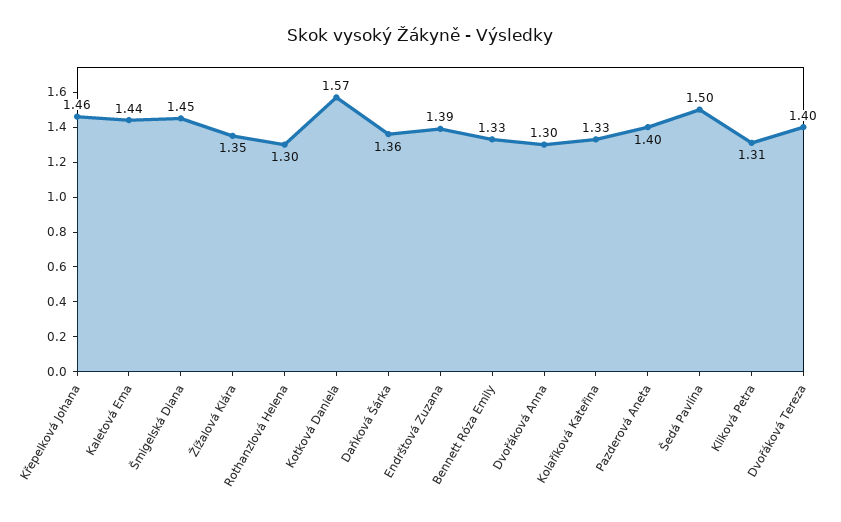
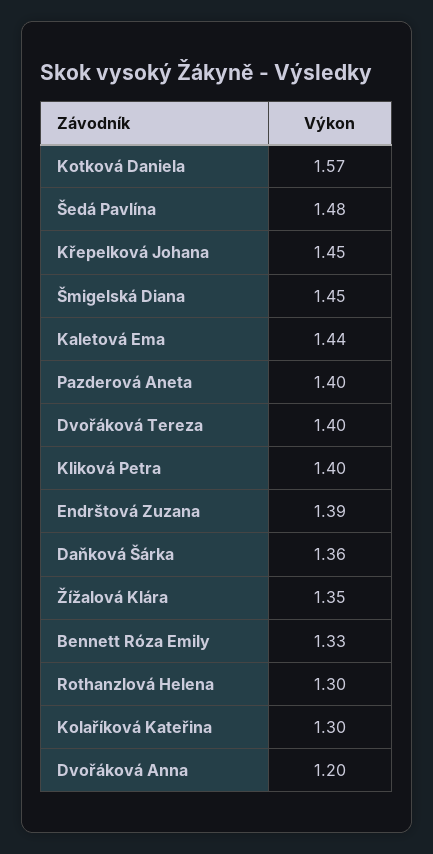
Křepelková Johana: 1.46 -> 1.45
Dvořáková Anna: 1.3 -> 1.2
Kolaříková Kateřina: 1.33 -> 1.3
Šedá Pavlína: 1.5 -> 1.48
Kliková Petra: 1.31 -> 1.4

